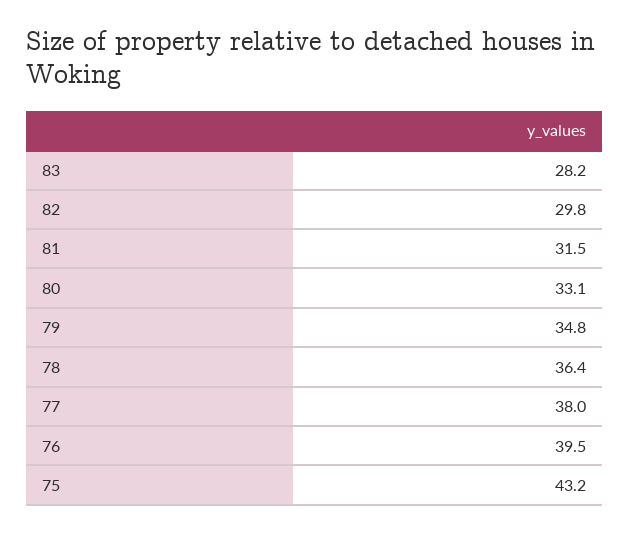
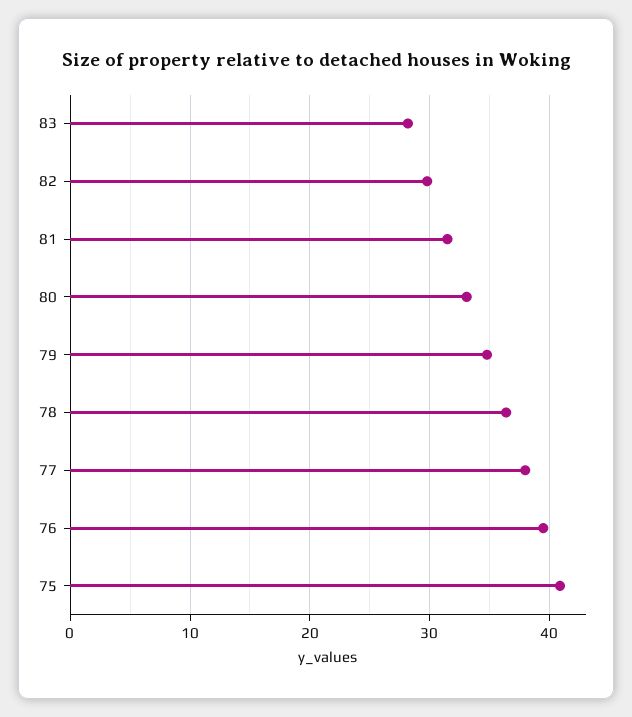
75: 43.2 -> 41

